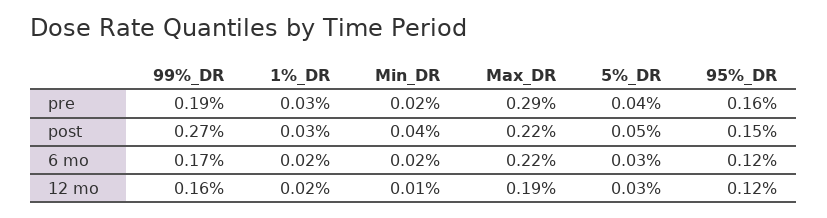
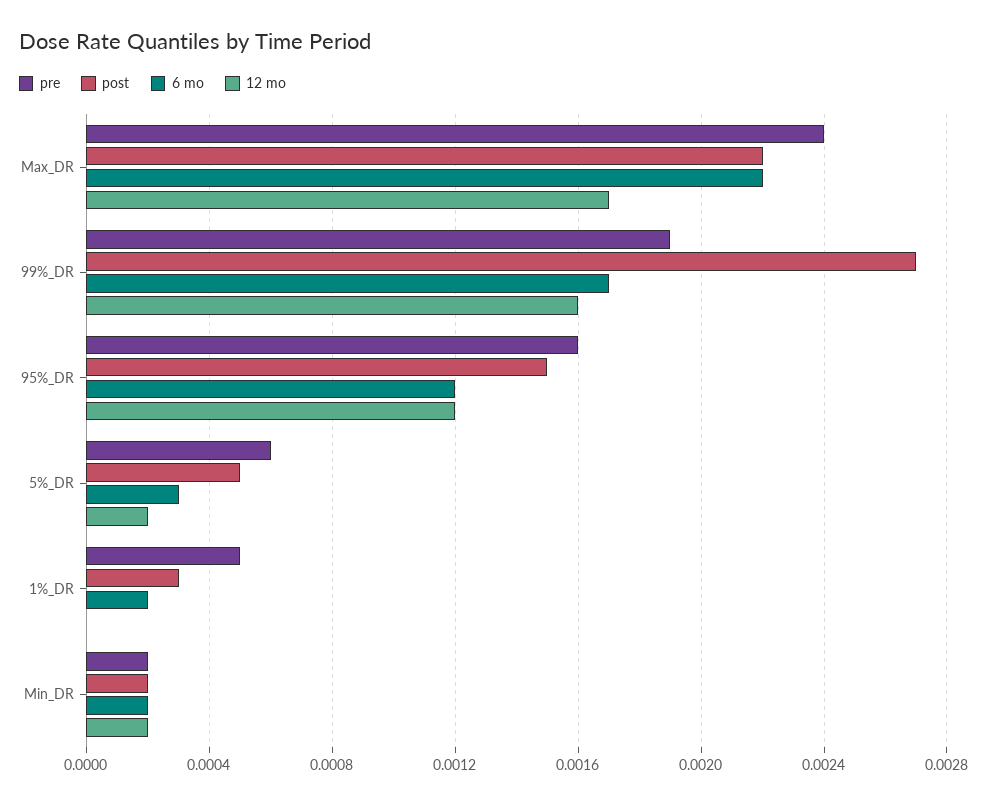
pre, 1%_DR: 0.0003 -> 0.0005
pre, Max_DR: 0.0029 -> 0.0024
pre, 5%_DR: 0.0004 -> 0.0006
post, Min_DR: 0.0004 -> 0.0002
12 mo, 1%_DR: 0.0002 -> 0
12 mo, Min_DR: 0.0001 -> 0.0002
12 mo, Max_DR: 0.0019 -> 0.0017
12 mo, 5%_DR: 0.0003 -> 0.0002

